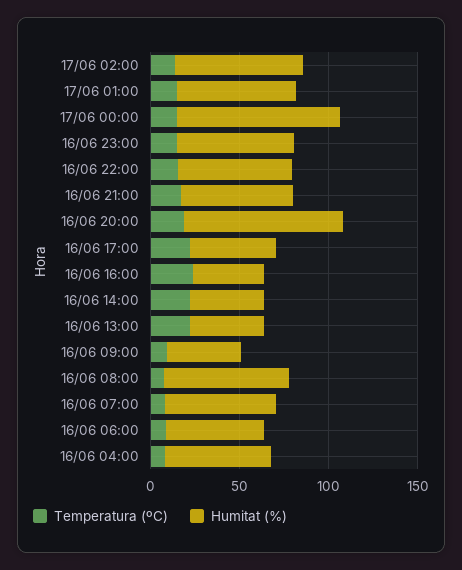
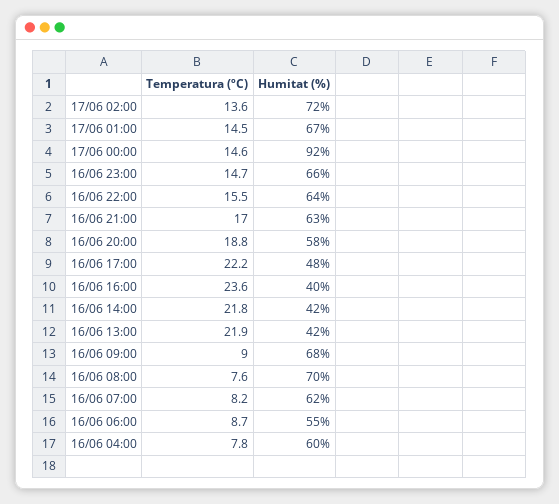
Humitat (%), 16/06 20:00: 90 -> 58
Humitat (%), 16/06 09:00: 40 -> 68

